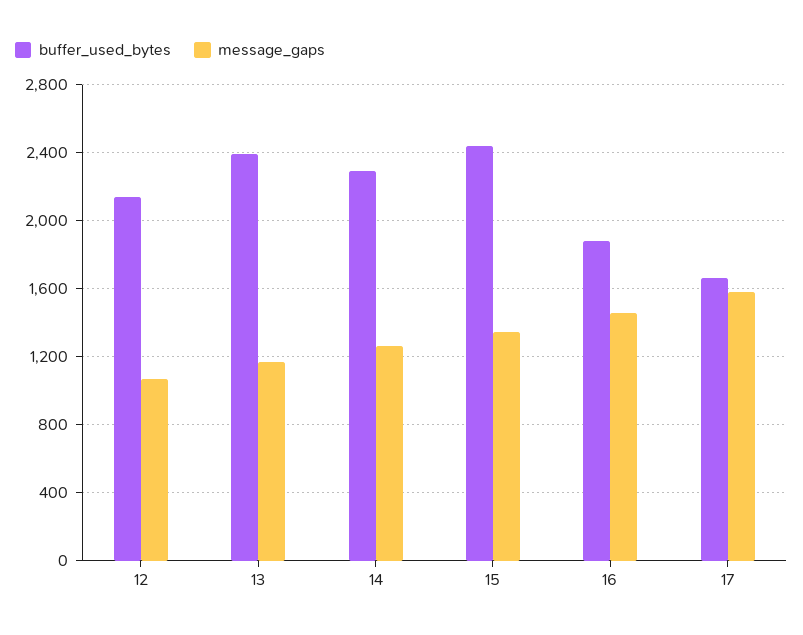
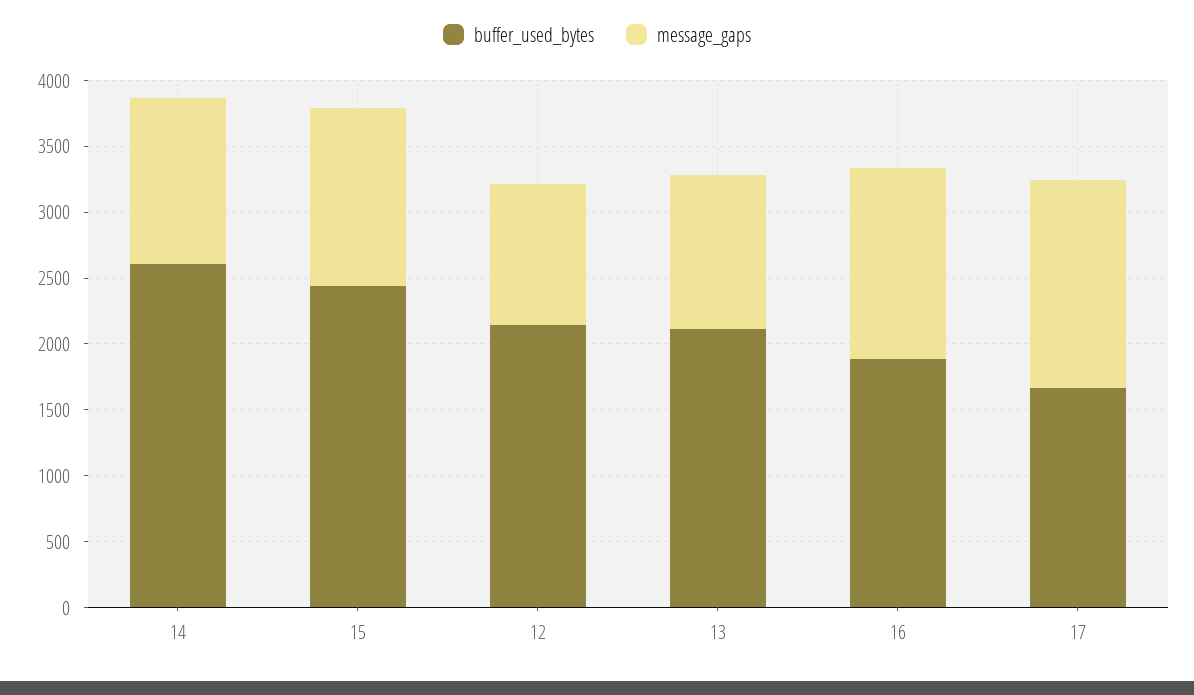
buffer_used_bytes, 13: 2400 -> 2100
buffer_used_bytes, 14: 2300 -> 2600

